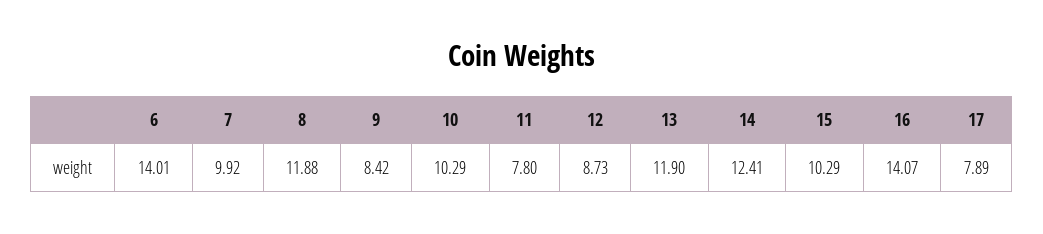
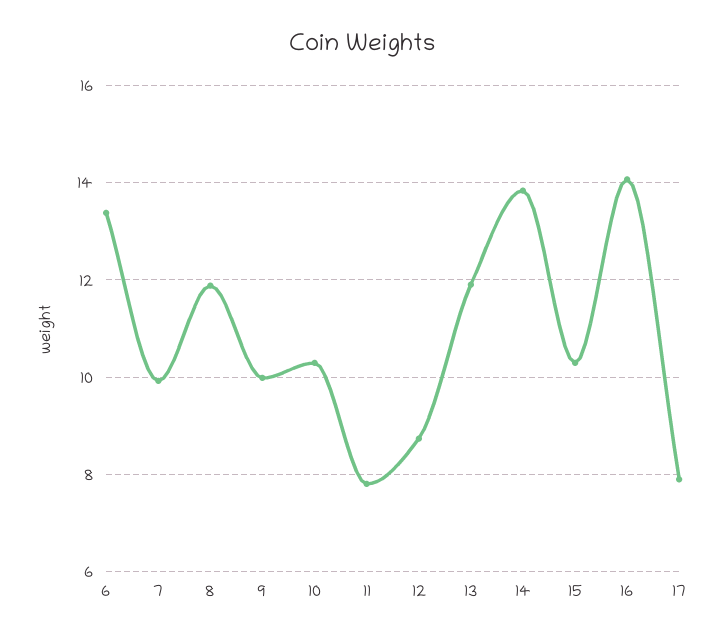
6: 14.01 -> 13.4
9: 8.42 -> 10
14: 12.41 -> 13.8

